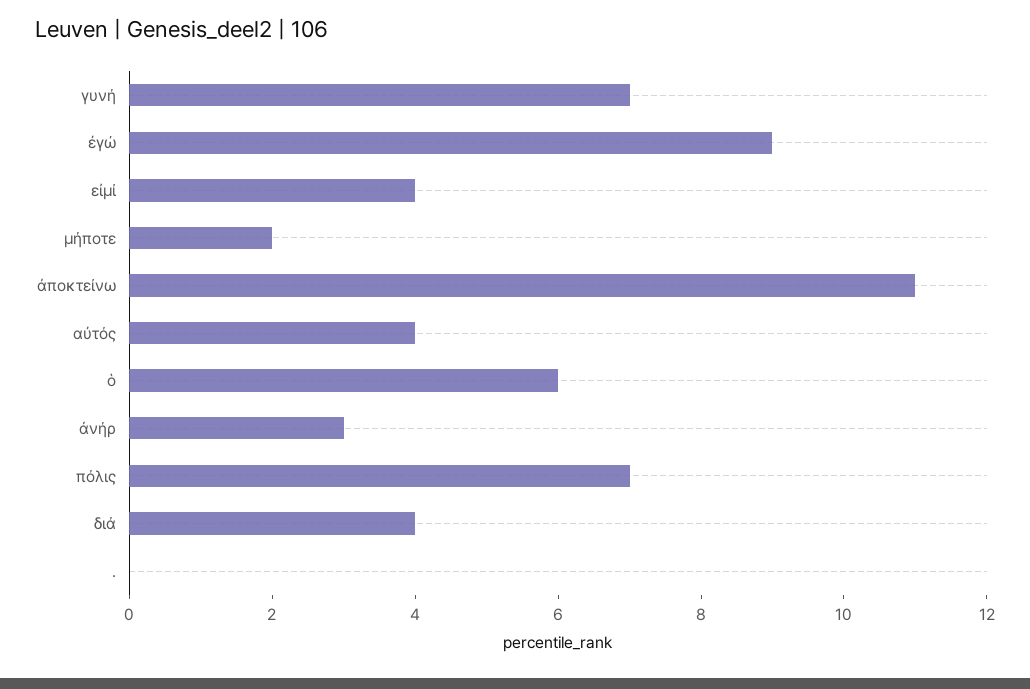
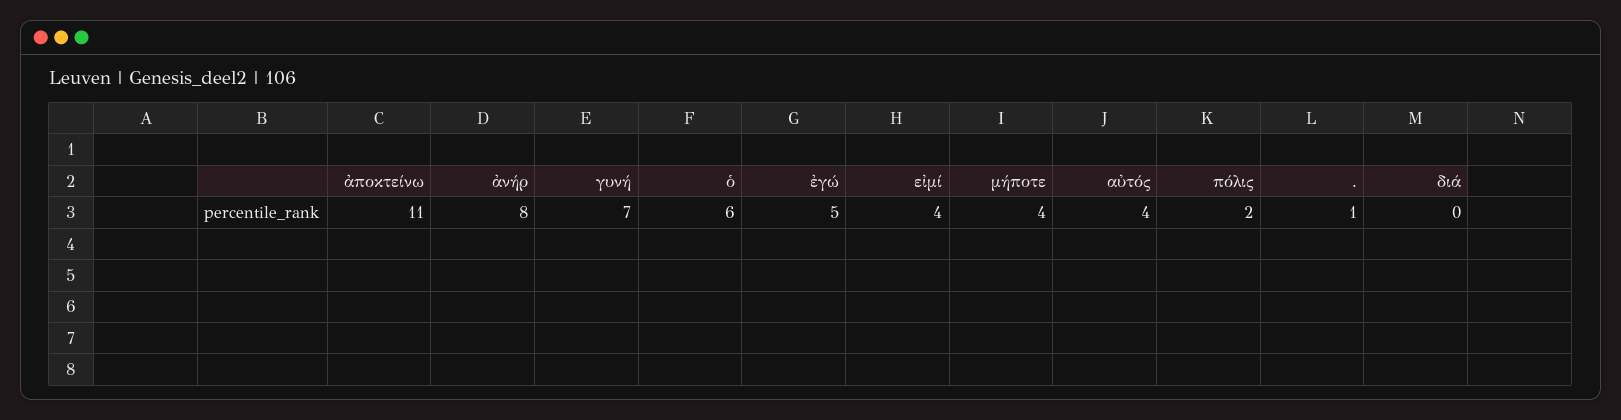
ἐγώ: 9 -> 5
μήποτε: 2 -> 4
ἀνήρ: 3 -> 8
πόλις: 7 -> 2
διά: 4 -> 0
.: 0 -> 1

